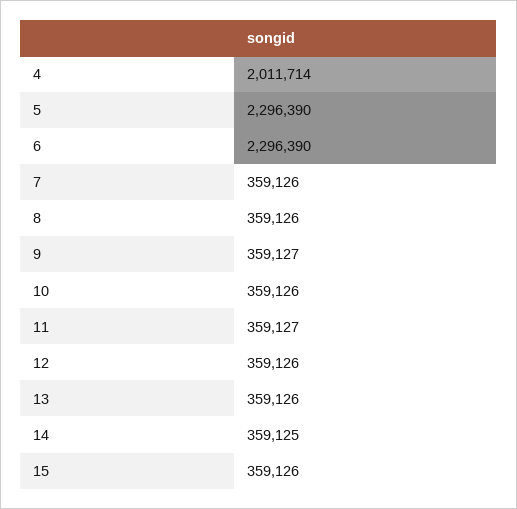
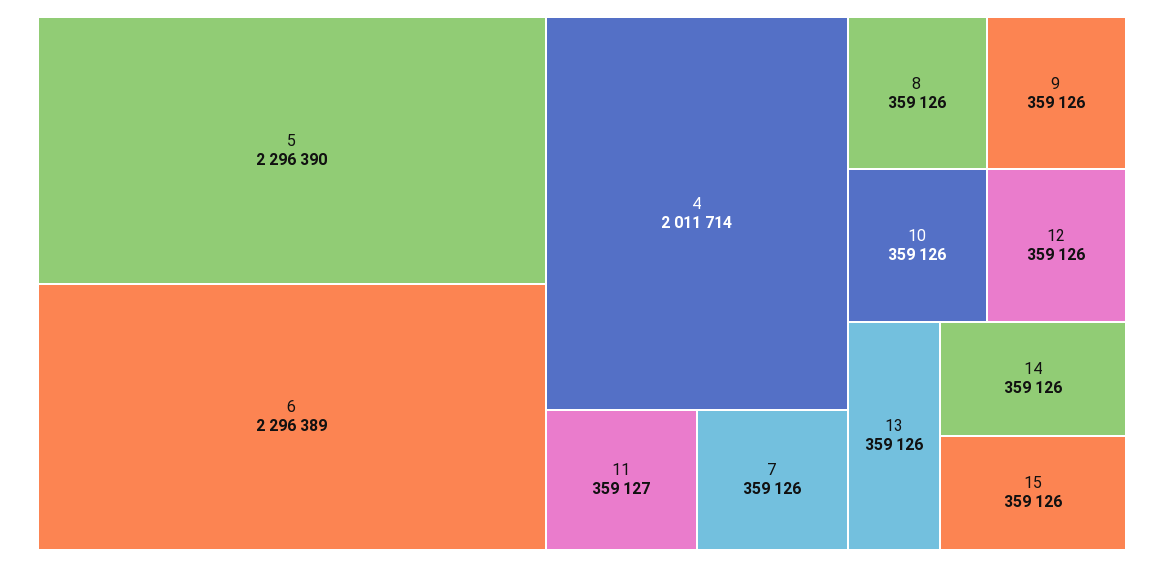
6: 2296390 -> 2296389
9: 359127 -> 359126
14: 359125 -> 359126

